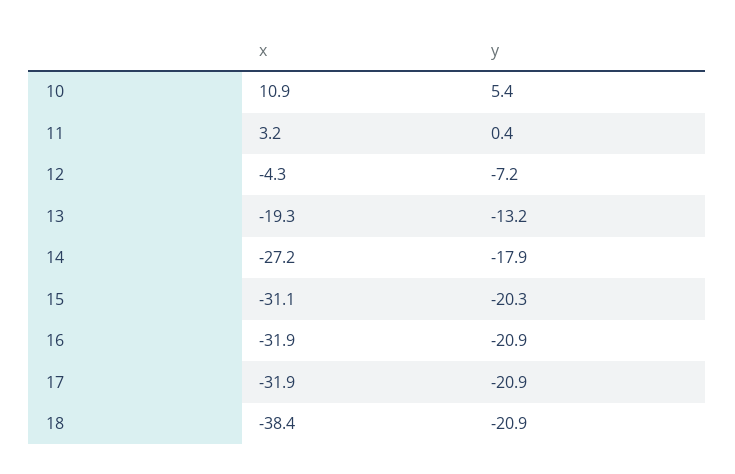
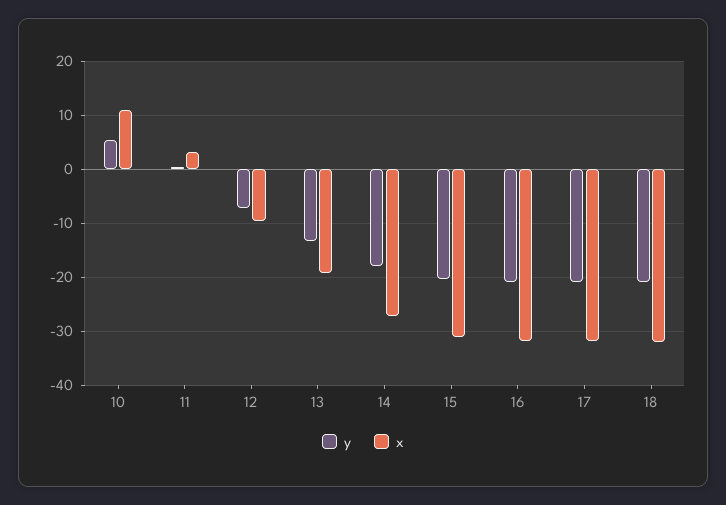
x, 12: -4.3 -> -10
x, 18: -38.4 -> -32

